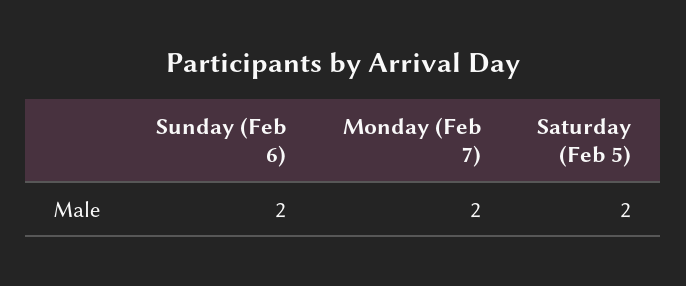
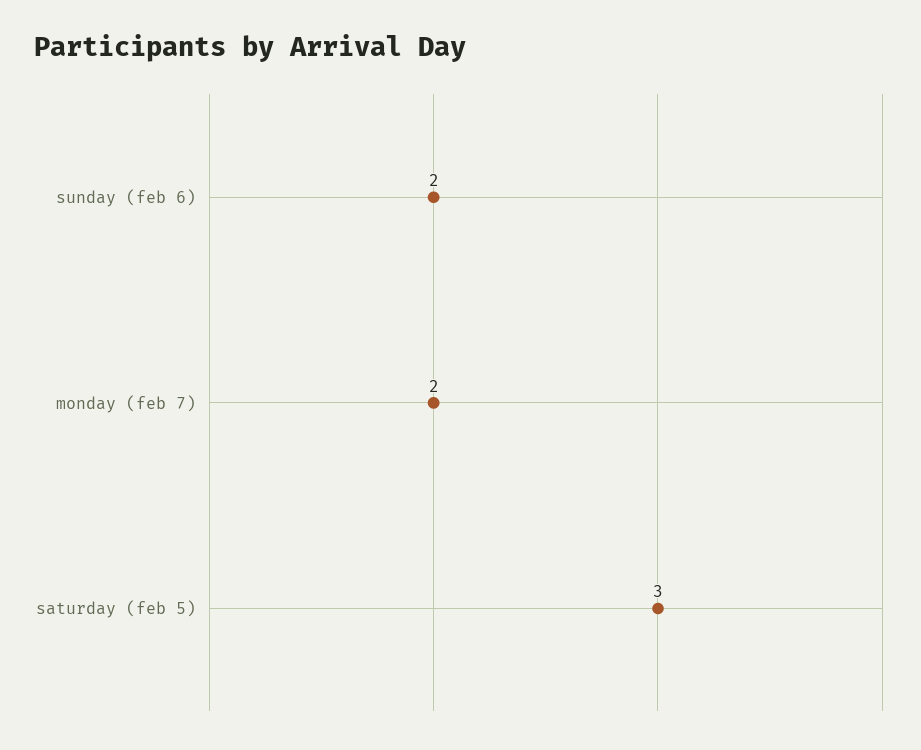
Saturday (Feb 5): 2 -> 3

